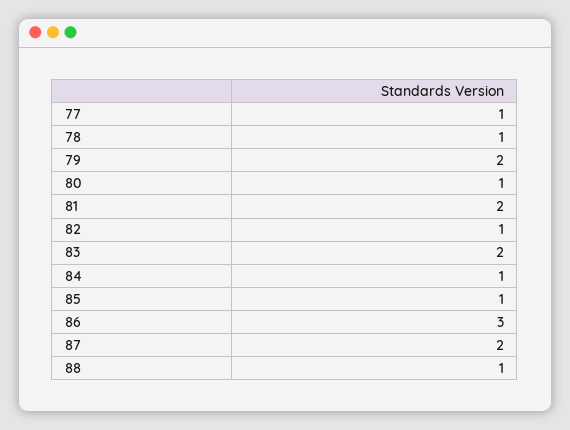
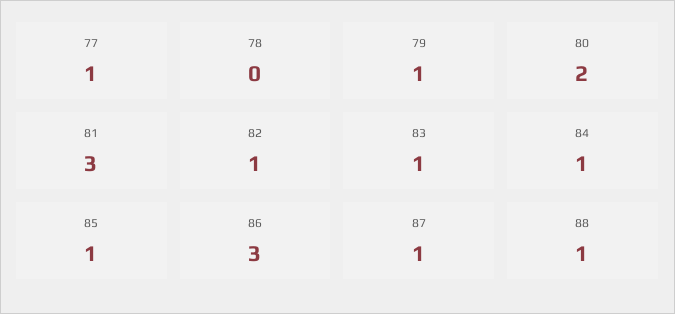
78: 1 -> 0
79: 2 -> 1
80: 1 -> 2
81: 2 -> 3
83: 2 -> 1
87: 2 -> 1

